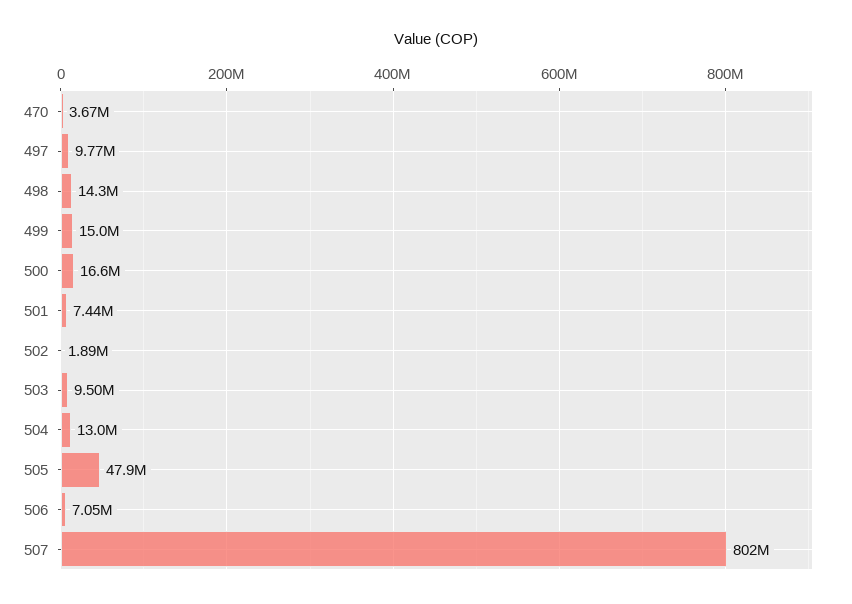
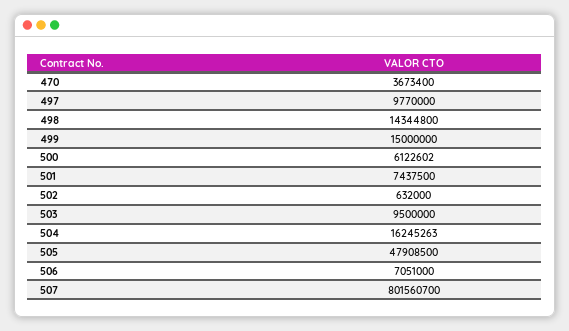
500: 16600000 -> 6122602
502: 1890000 -> 632000
504: 13000000 -> 16245263

